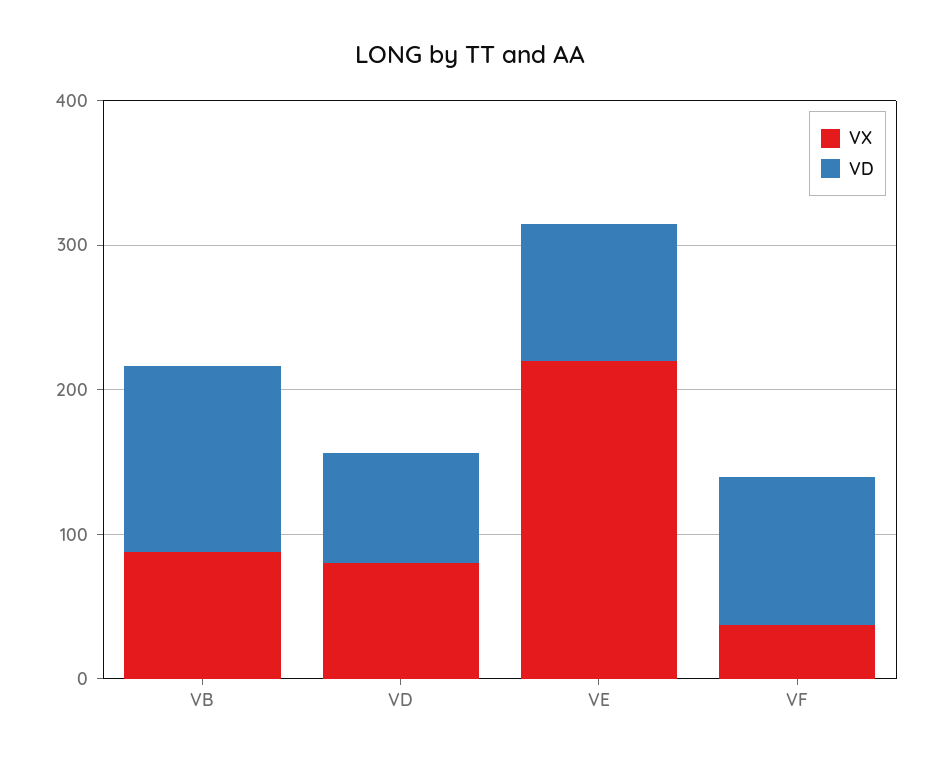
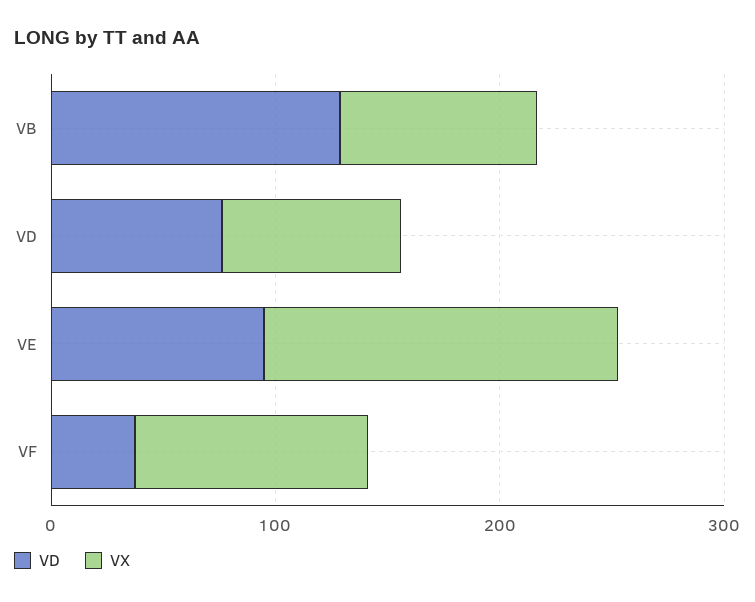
VX, VE: 220 -> 160
VX, VF: 40 -> 100
VD, VF: 100 -> 40

